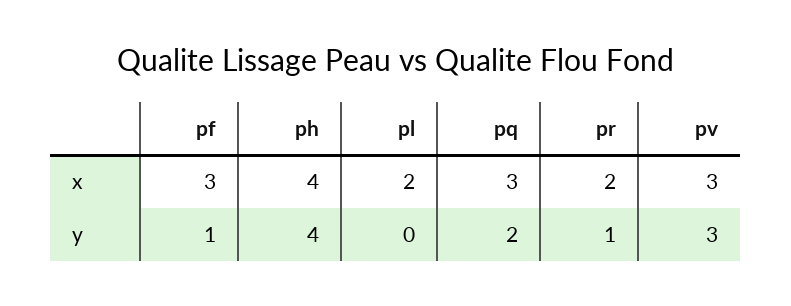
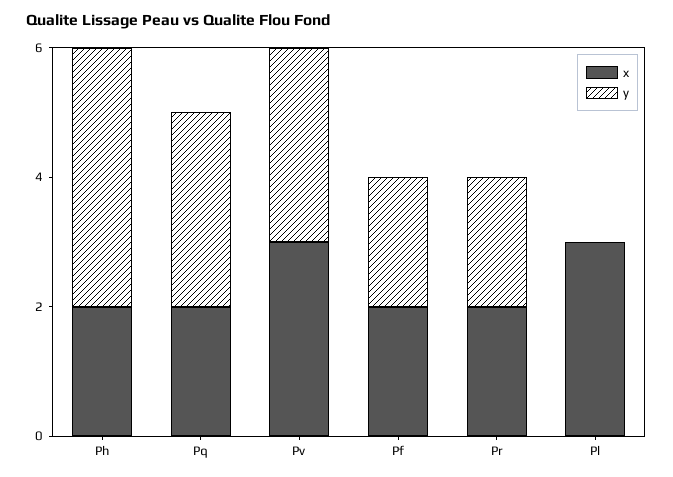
x, pf: 3 -> 2
x, ph: 4 -> 2
x, pl: 2 -> 3
x, pq: 3 -> 2
y, pf: 1 -> 2
y, pq: 2 -> 3
y, pr: 1 -> 2

